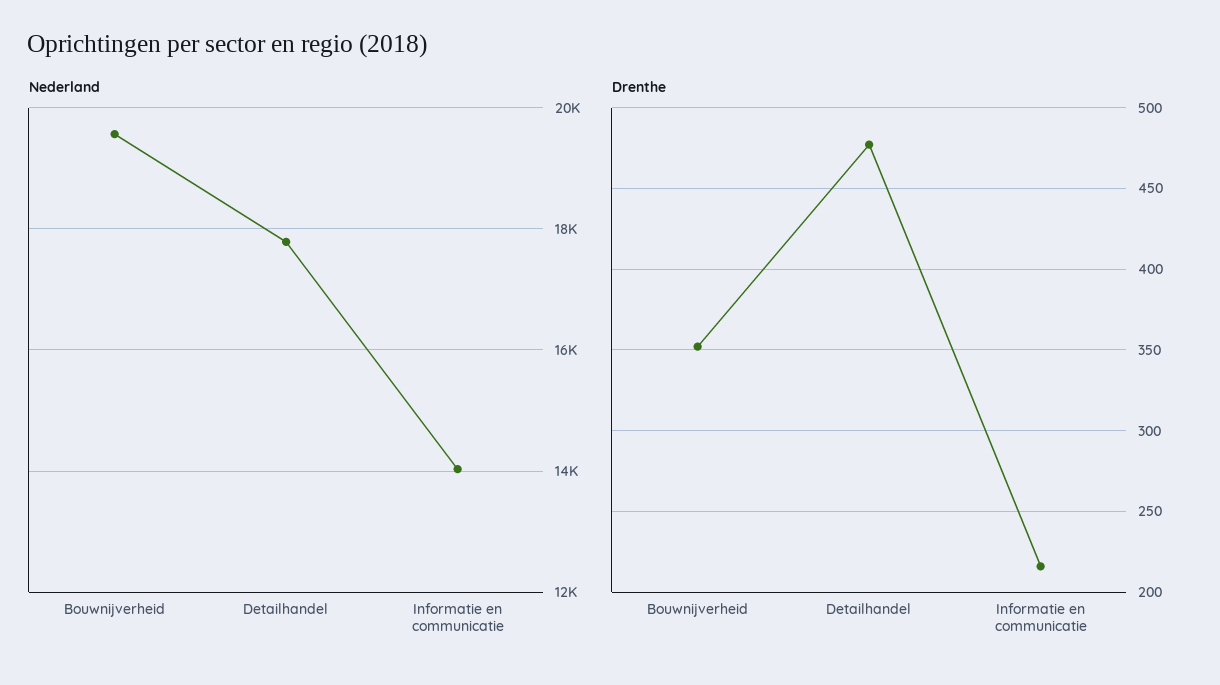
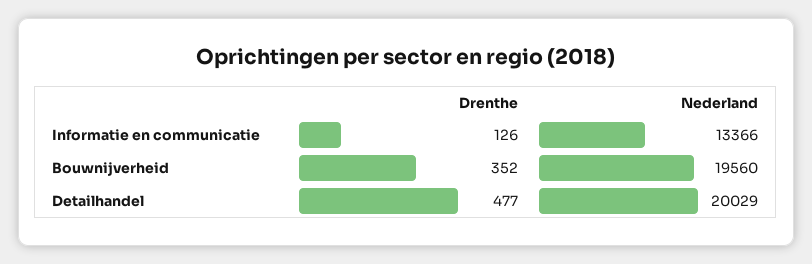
Nederland, Detailhandel: 17800 -> 20029
Nederland, Informatie en communicatie: 14000 -> 13366
Drenthe, Informatie en communicatie: 215 -> 126

